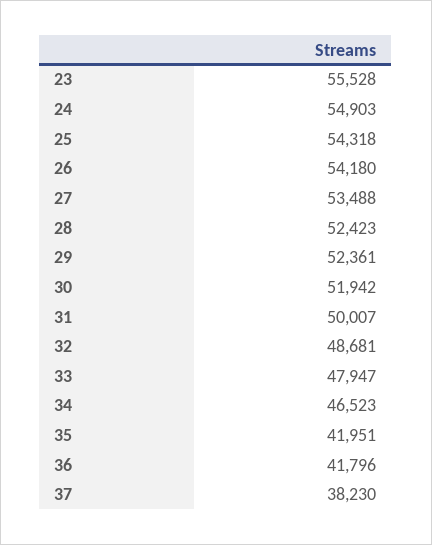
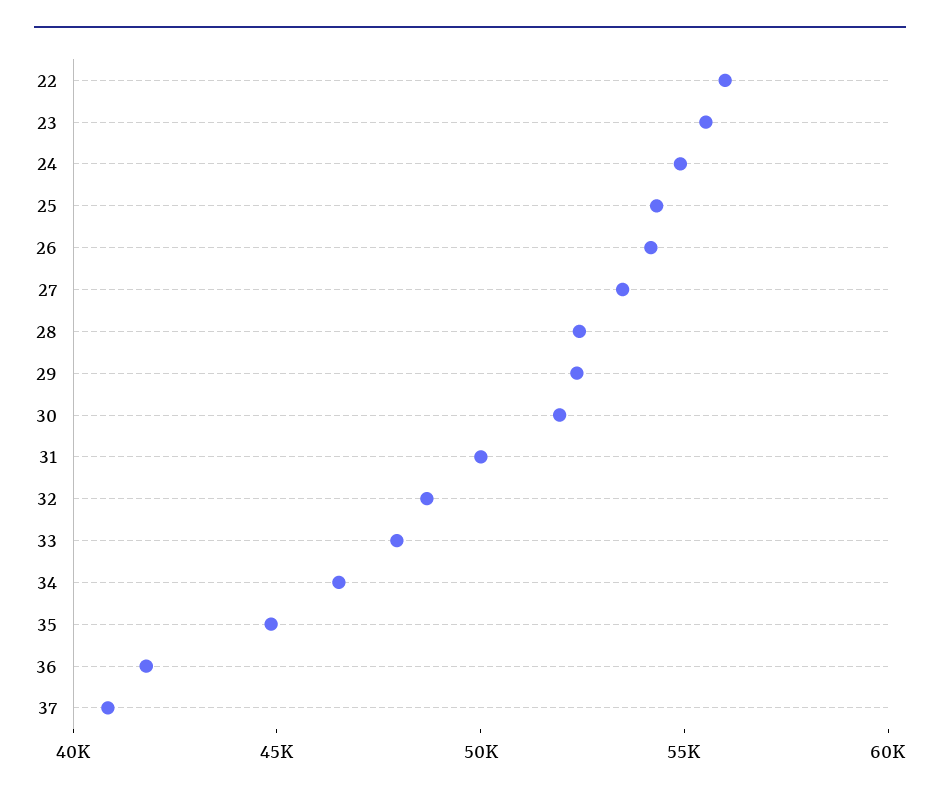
35: 41951 -> 45000
37: 38230 -> 41000
22: none -> 56000

